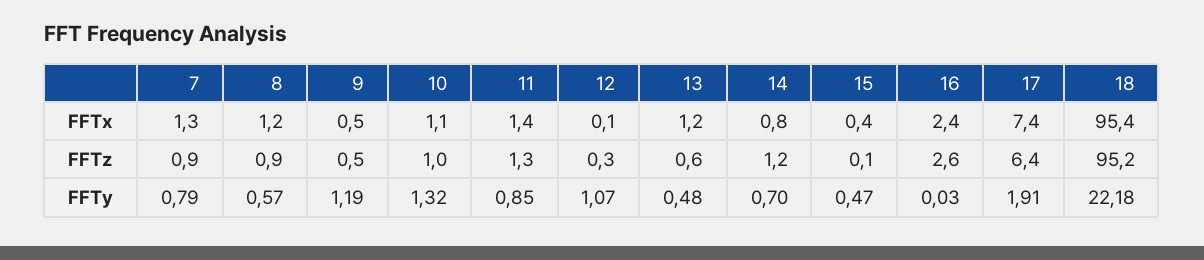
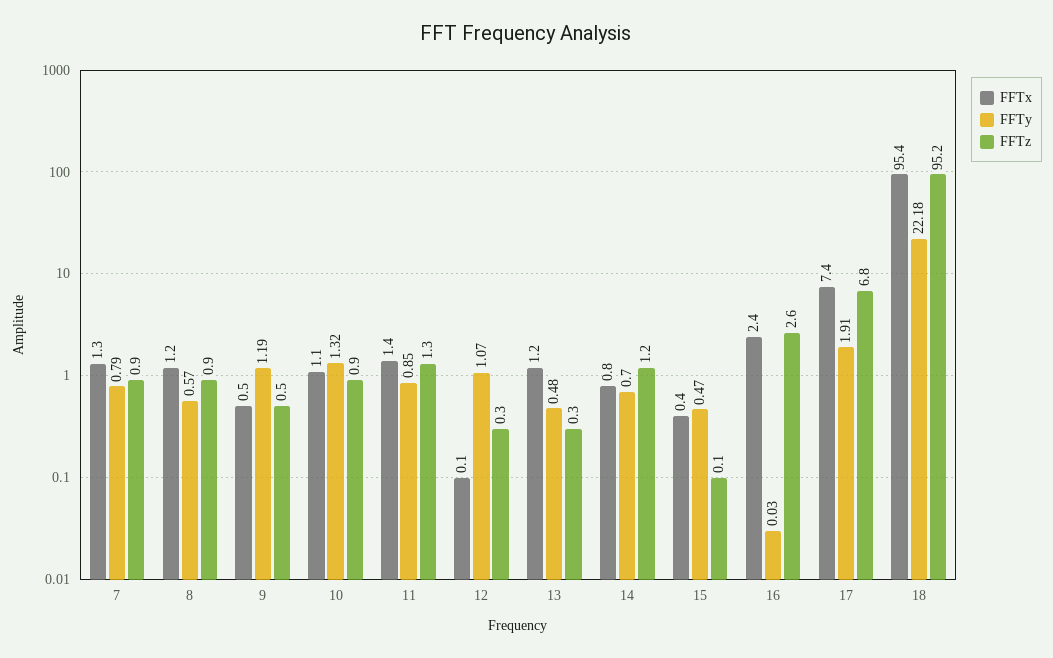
FFTz, 10: 1 -> 0.9
FFTz, 13: 0.6 -> 0.3
FFTz, 17: 6.4 -> 6.8

